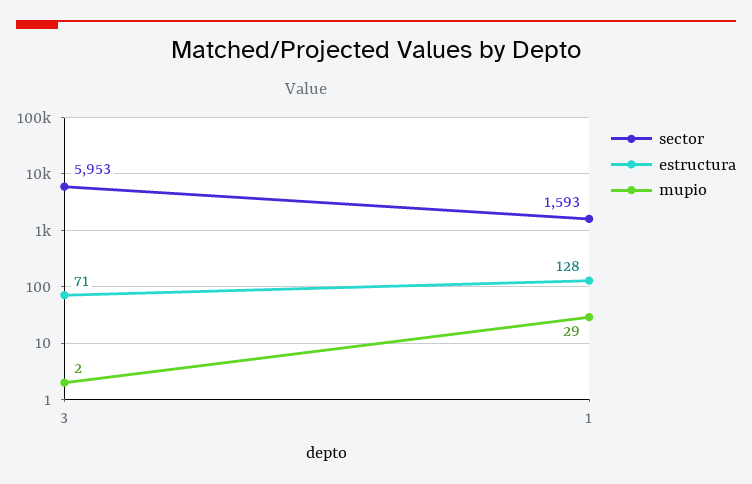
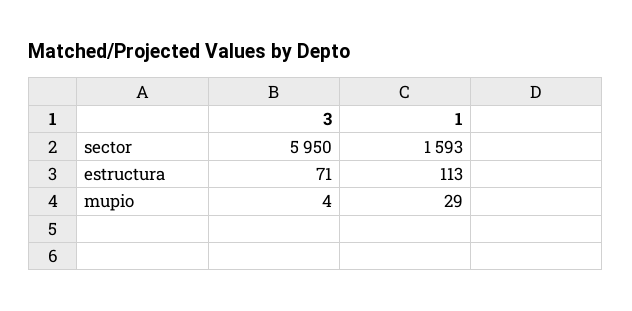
sector, 3: 5953 -> 5950
mupio, 3: 2 -> 4
estructura, 1: 128 -> 113

